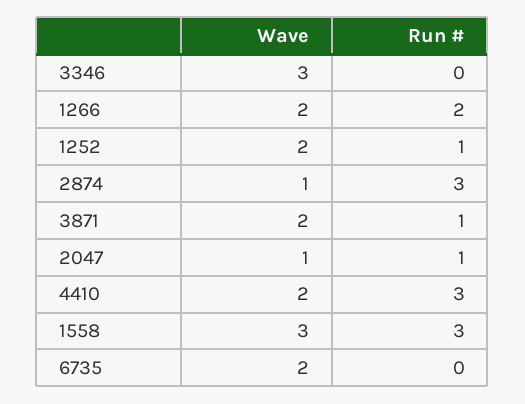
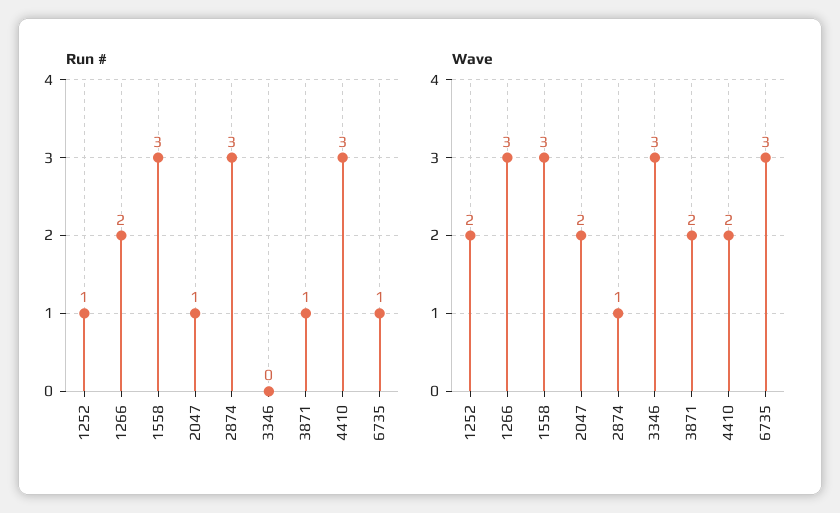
Wave, 1266: 2 -> 3
Wave, 2047: 1 -> 2
Wave, 6735: 2 -> 3
Run #, 6735: 0 -> 1

